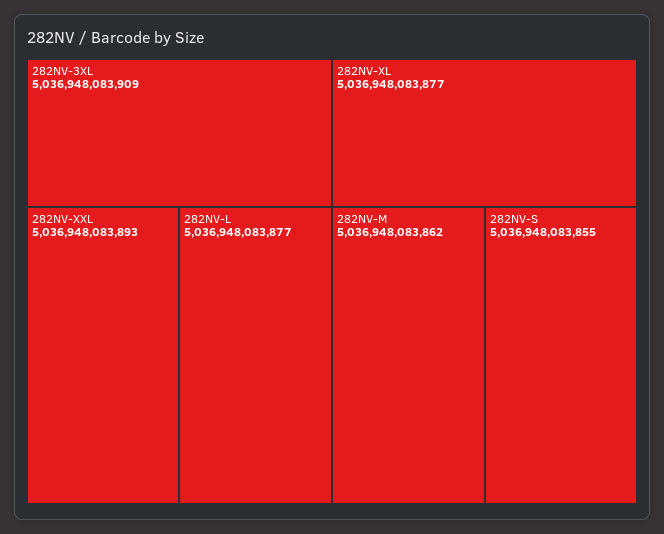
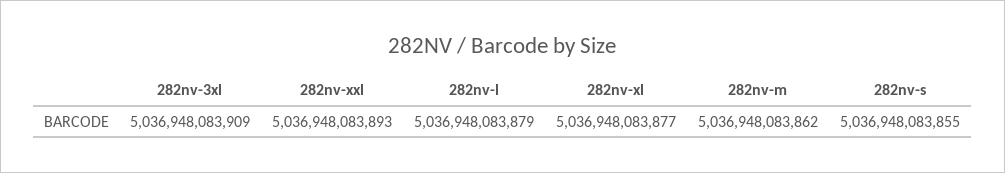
282NV-L: 5036948083877 -> 5036948083879

